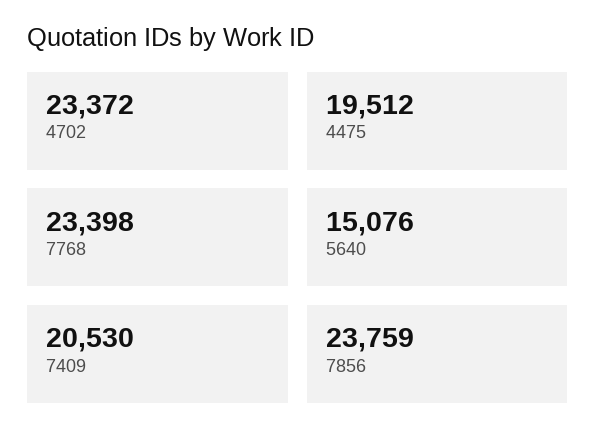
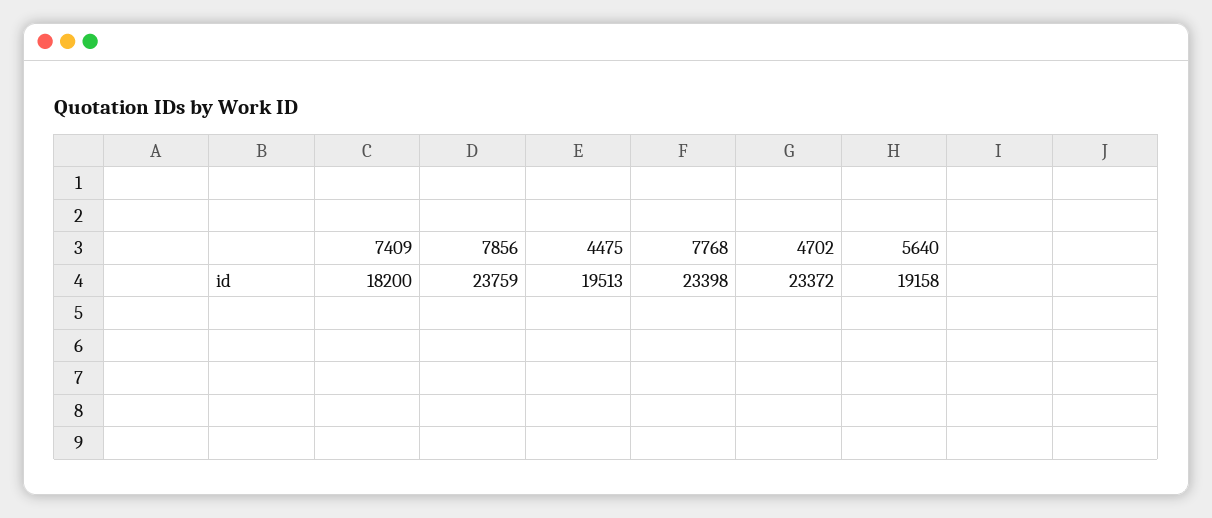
4475: 19512 -> 19513
5640: 15076 -> 19158
7409: 20530 -> 18200

